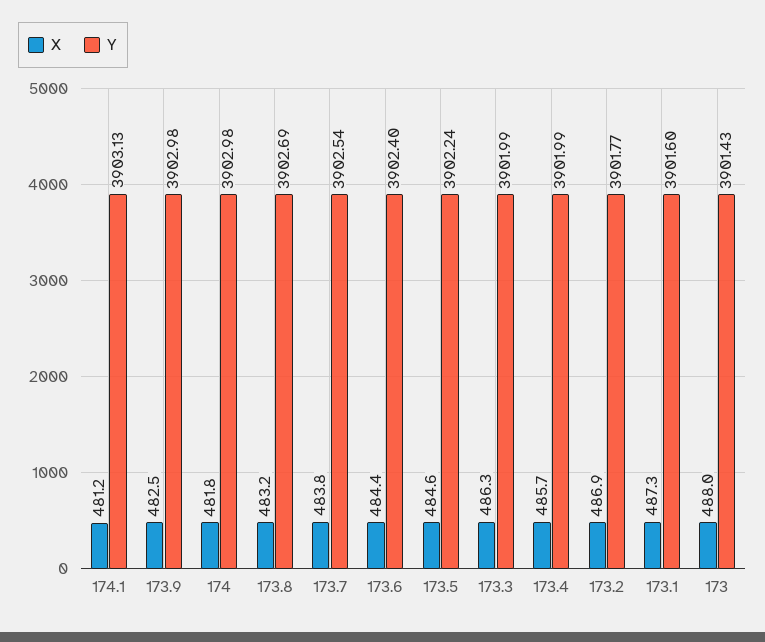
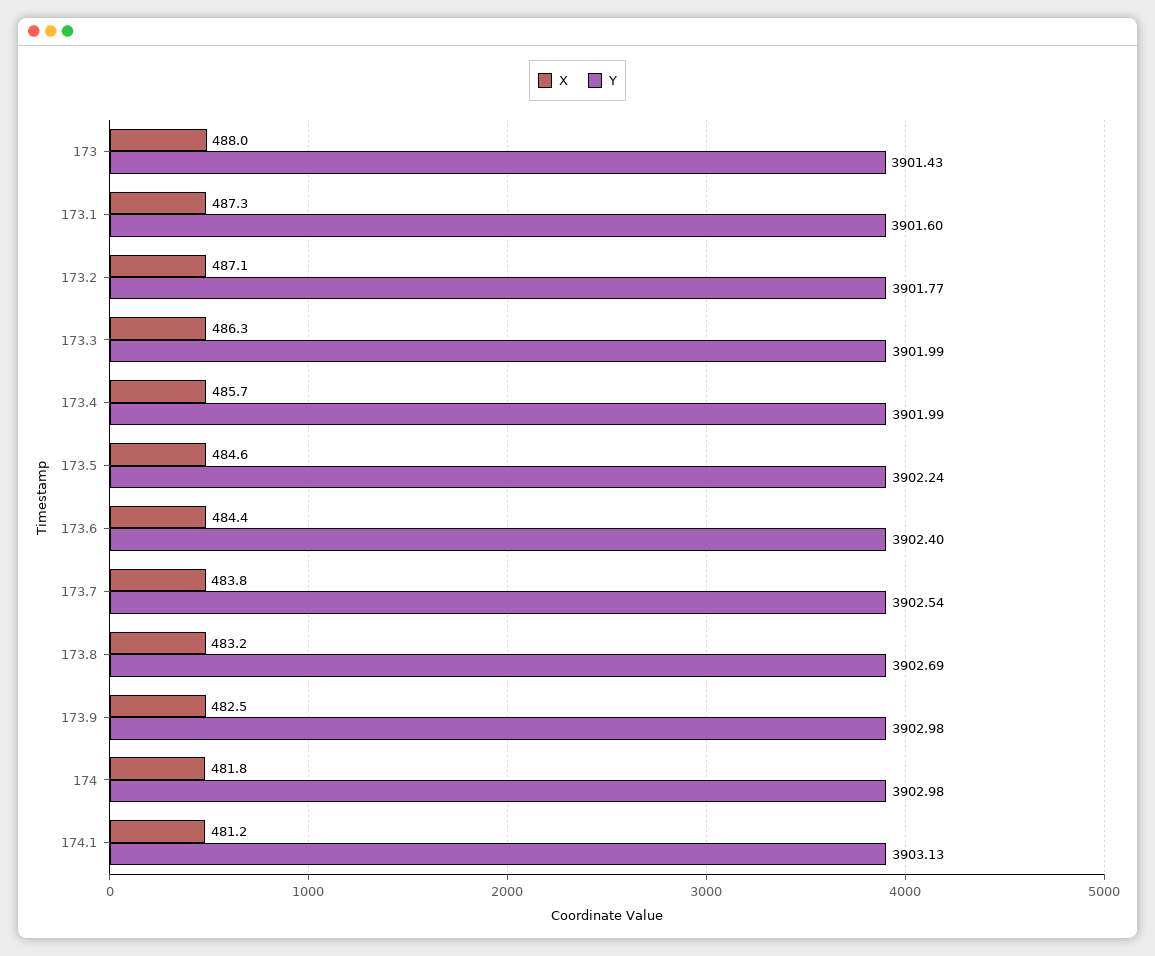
X, 173.2: 486.9 -> 487.1

